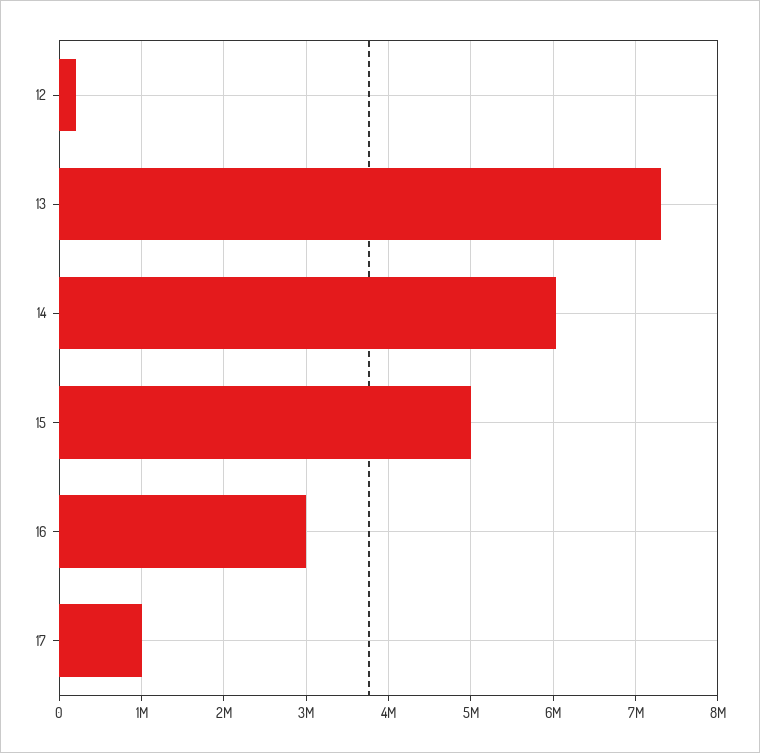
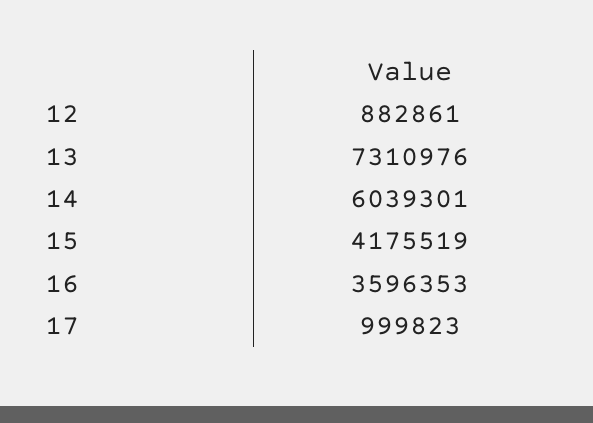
12: 200000 -> 882861
15: 5000000 -> 4175519
16: 3000000 -> 3596353

